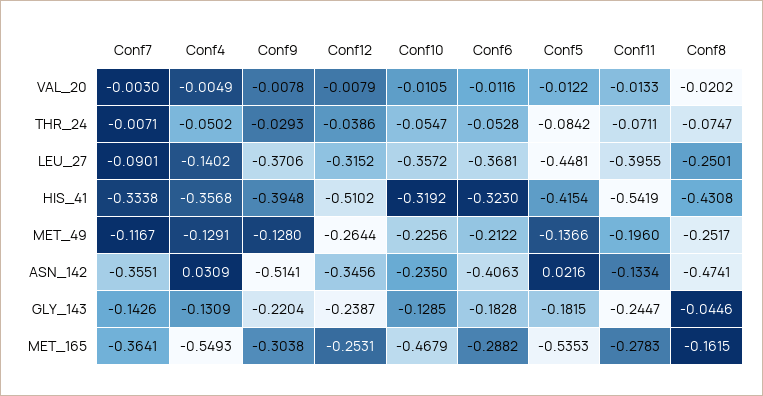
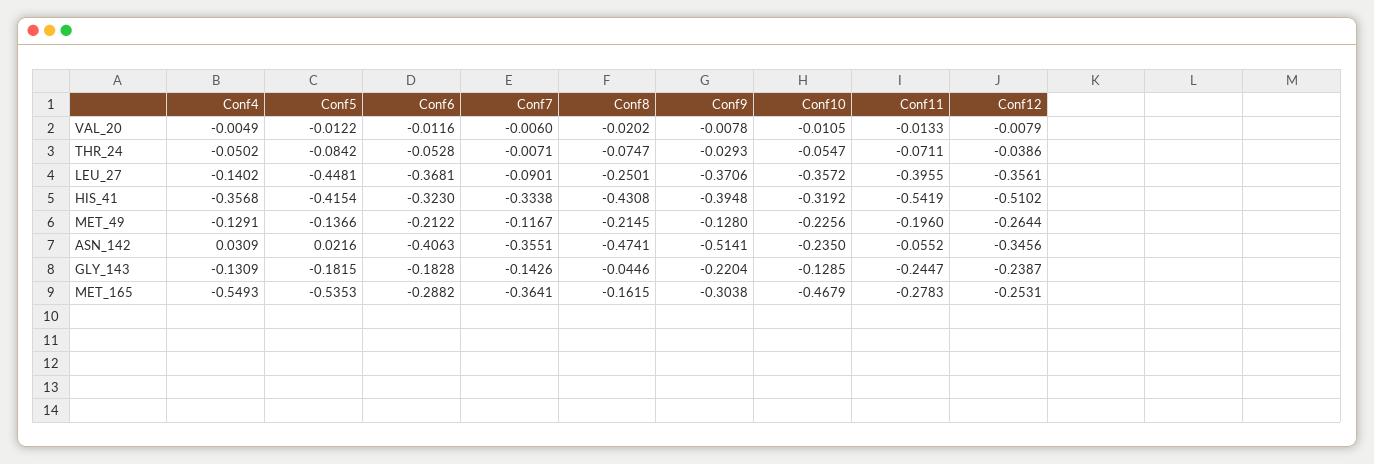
Conf7, VAL_20: -0.003 -> -0.006
Conf12, LEU_27: -0.3152 -> -0.3561
Conf8, MET_49: -0.2517 -> -0.2145
Conf11, ASN_142: -0.1334 -> -0.0552

